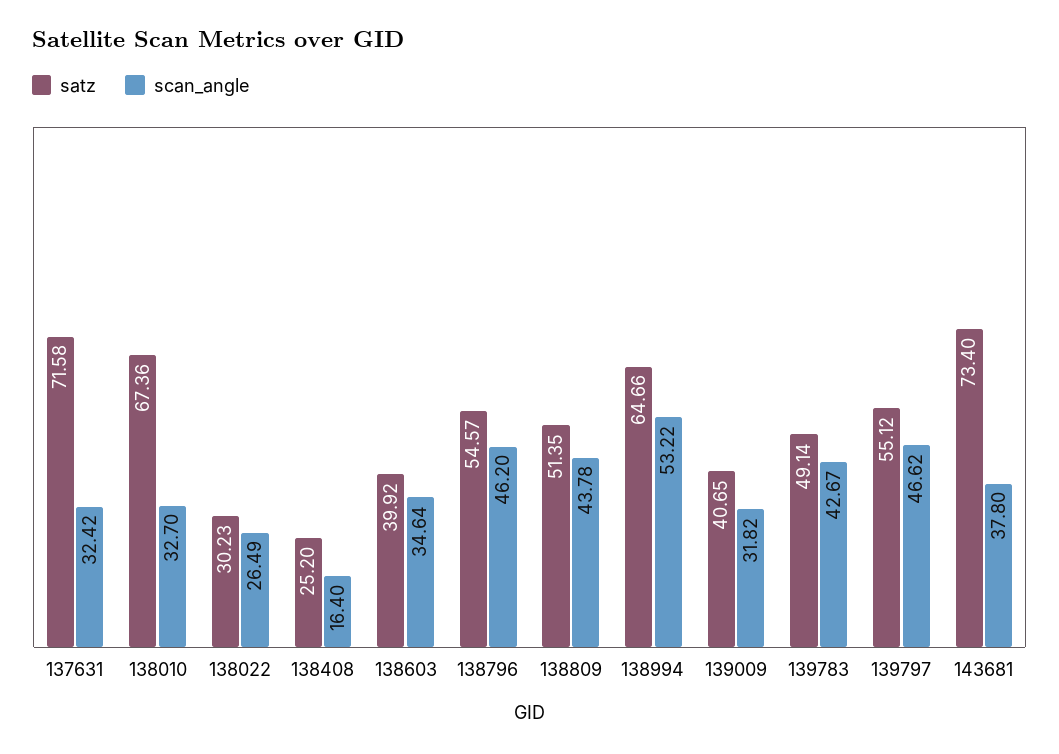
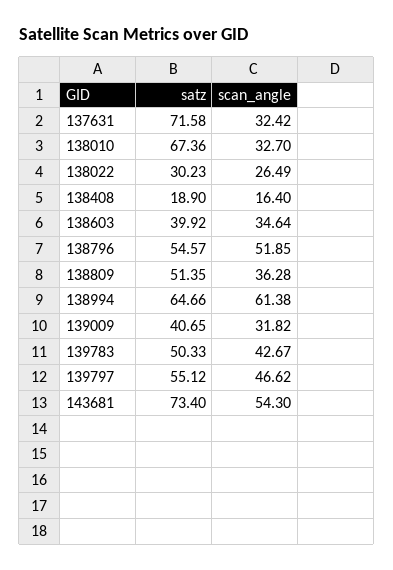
satz, 138408: 25.2 -> 18.9
scan_angle, 138796: 46.2 -> 51.85
scan_angle, 138809: 43.78 -> 36.28
scan_angle, 138994: 53.22 -> 61.38
satz, 139783: 49.14 -> 50.33
scan_angle, 143681: 37.8 -> 54.3

